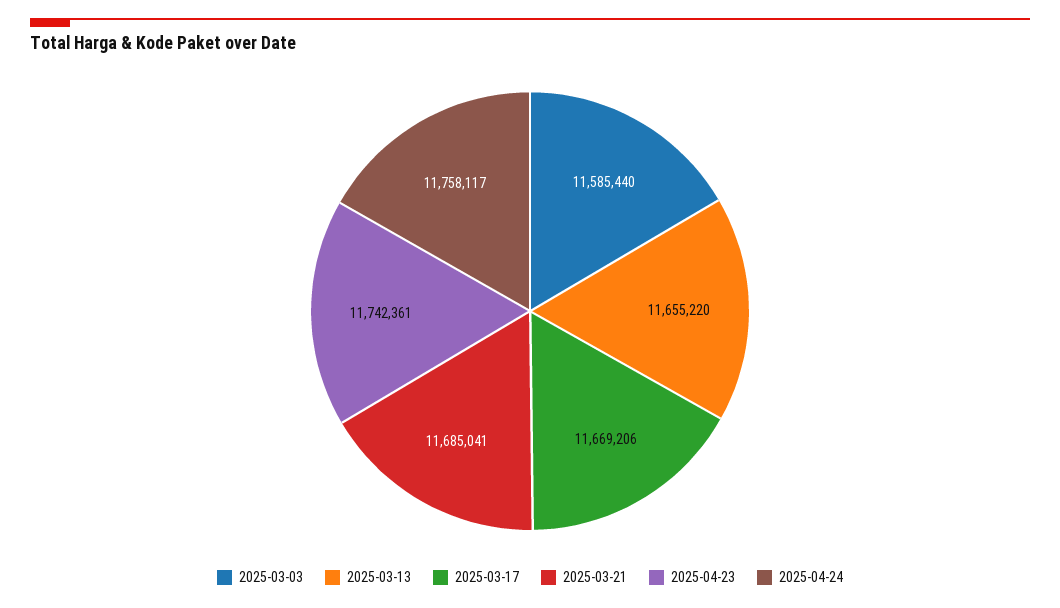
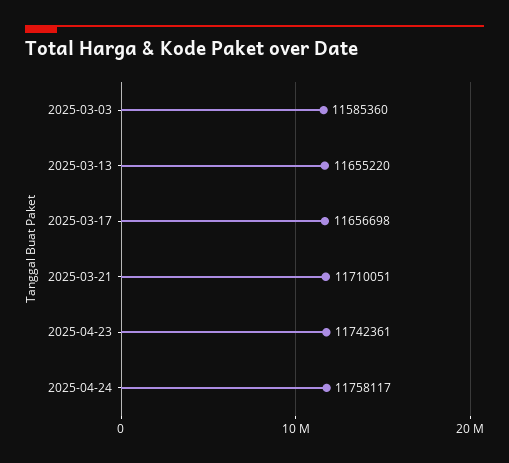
2025-03-03: 11585440 -> 11585360
2025-03-17: 11669206 -> 11656698
2025-03-21: 11685041 -> 11710051

